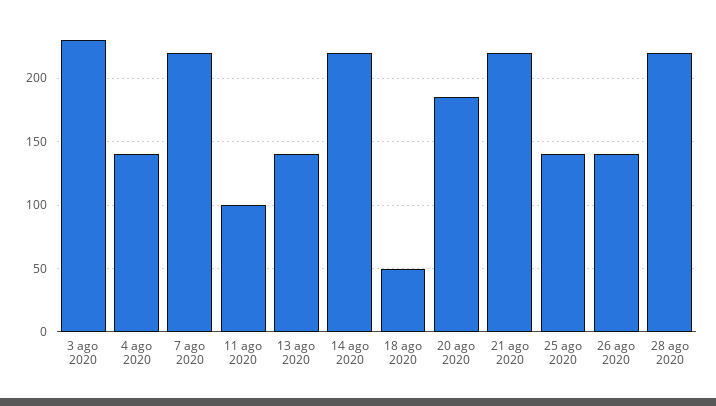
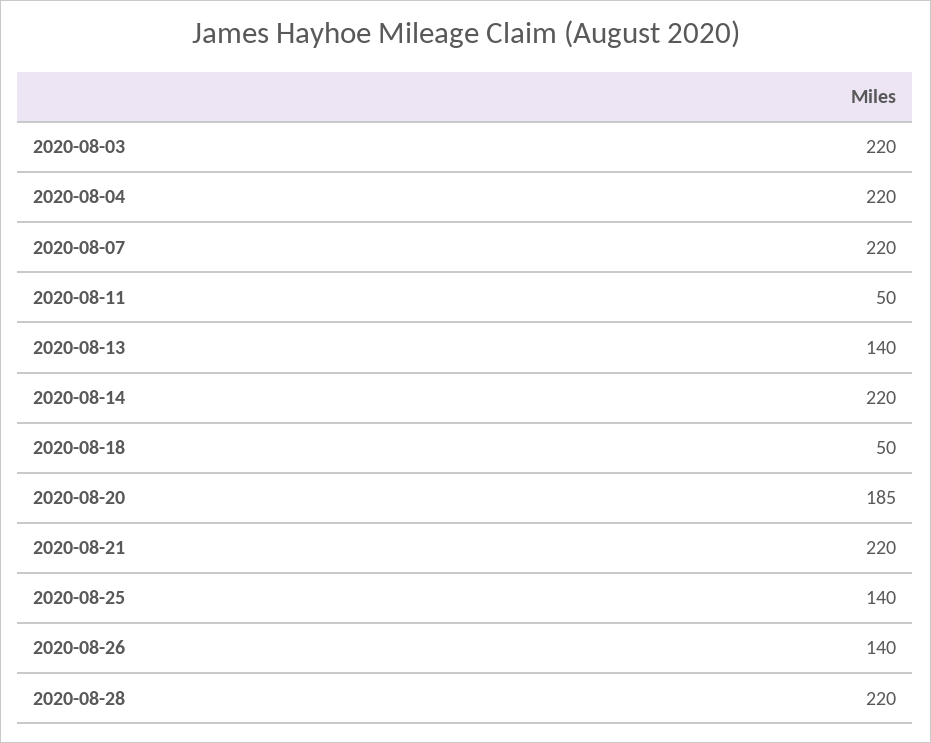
3 ago 2020: 230 -> 220
4 ago 2020: 140 -> 220
11 ago 2020: 100 -> 50

